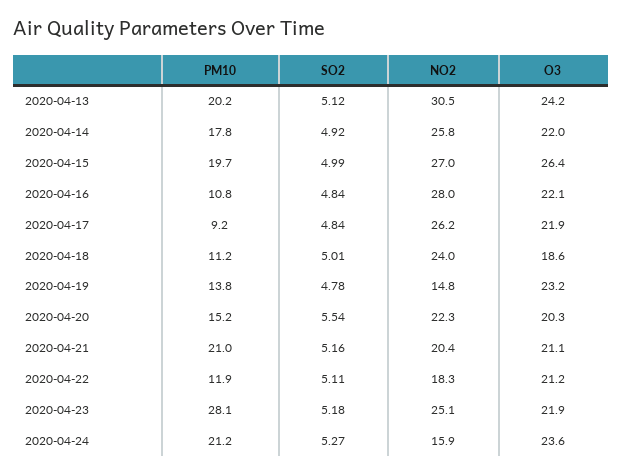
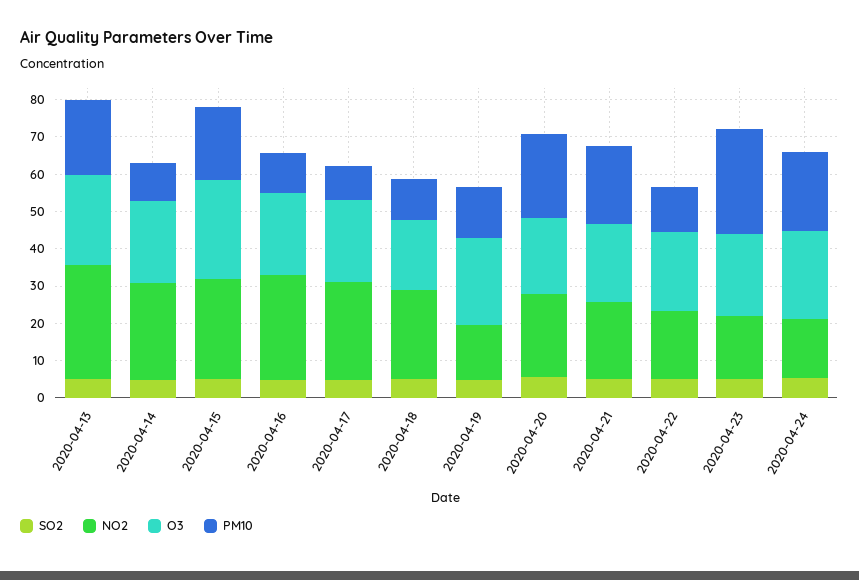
PM10, 2020-04-14: 17.8 -> 10
PM10, 2020-04-20: 15.2 -> 22.5
NO2, 2020-04-23: 25.1 -> 17.5

